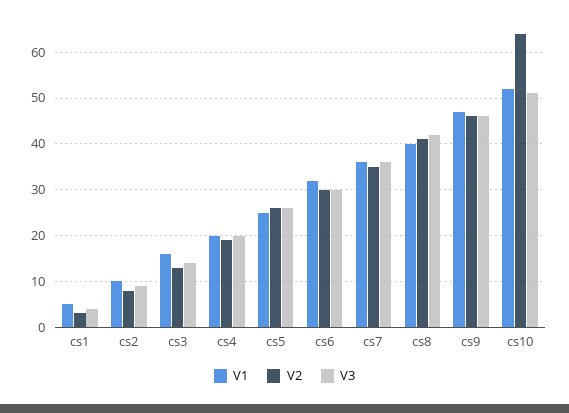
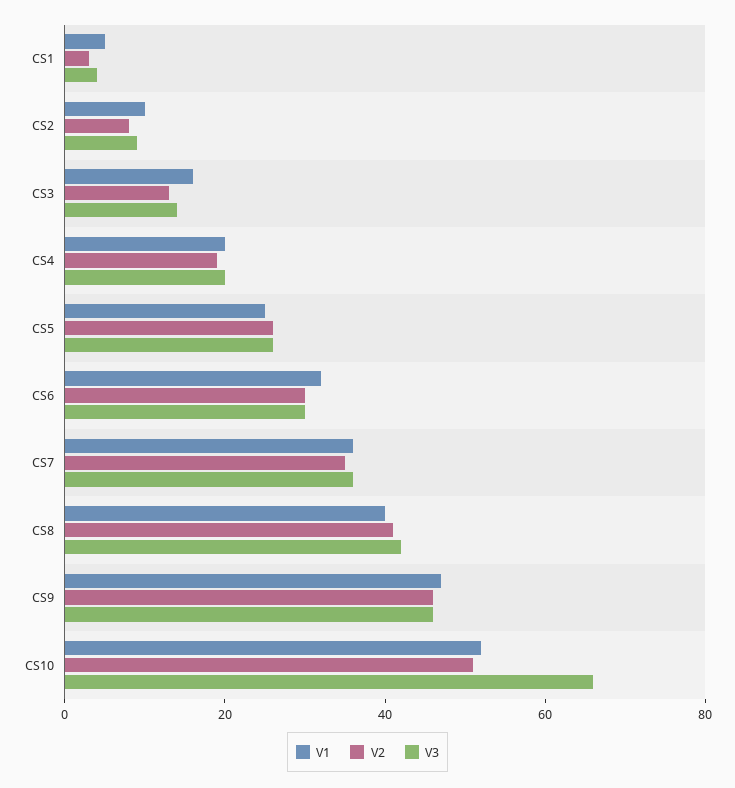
V2, cs10: 65 -> 50
V3, cs10: 50 -> 65

